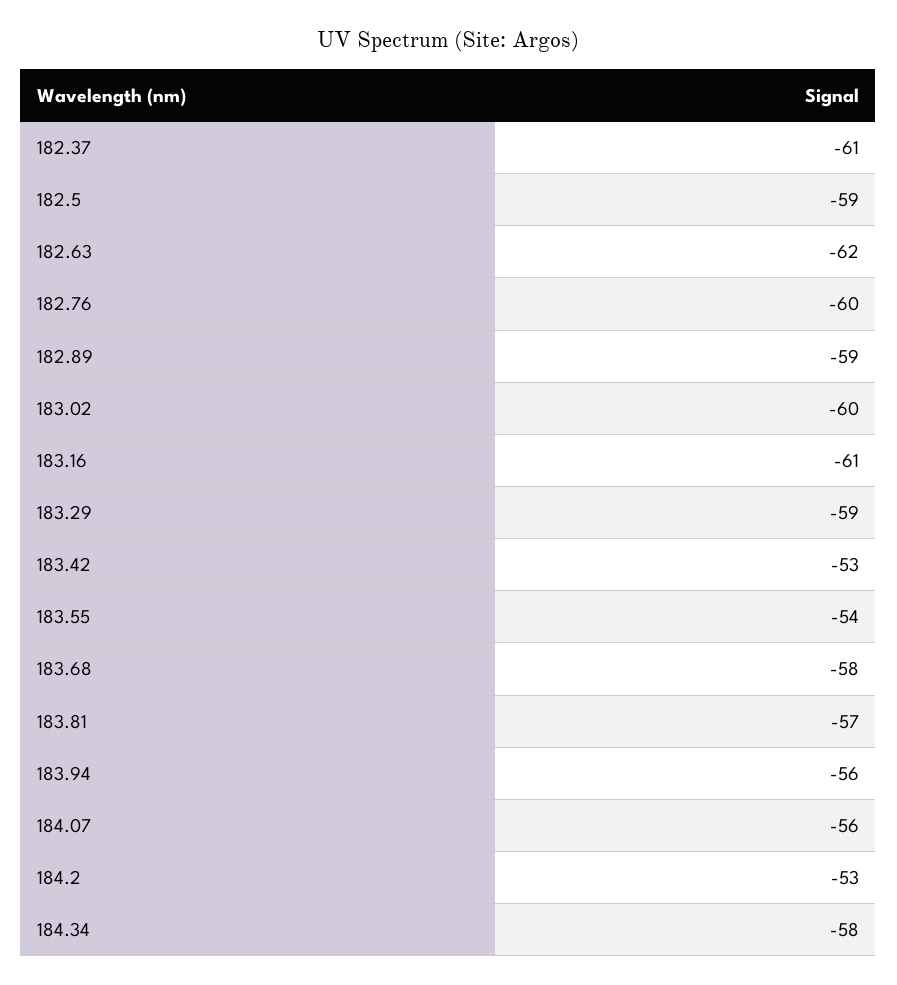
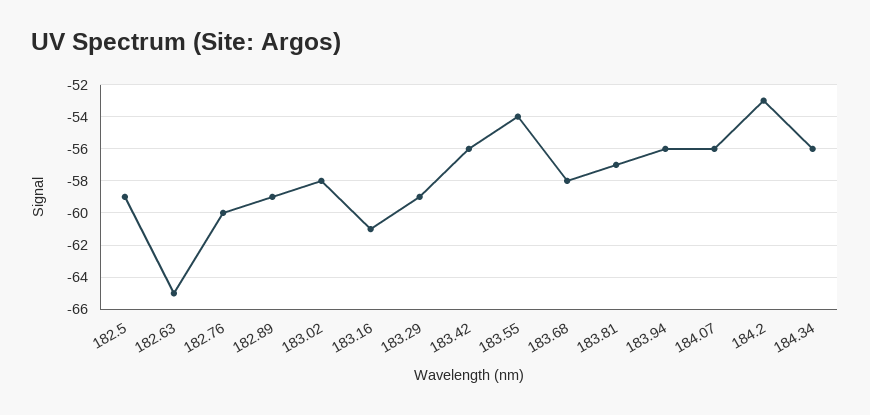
182.37: -61 -> none
182.63: -62 -> -65
183.02: -60 -> -58
183.42: -53 -> -56
184.34: -58 -> -56

